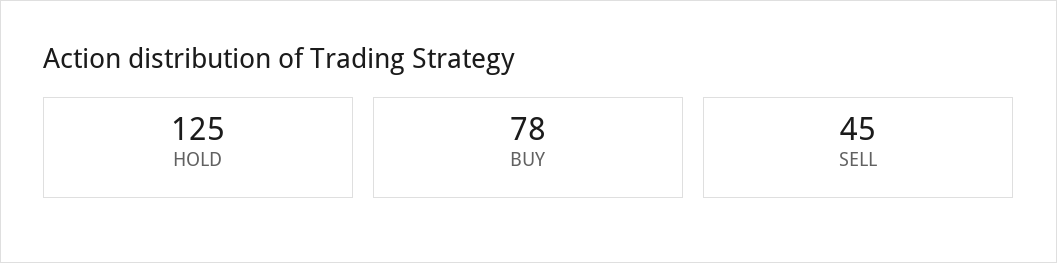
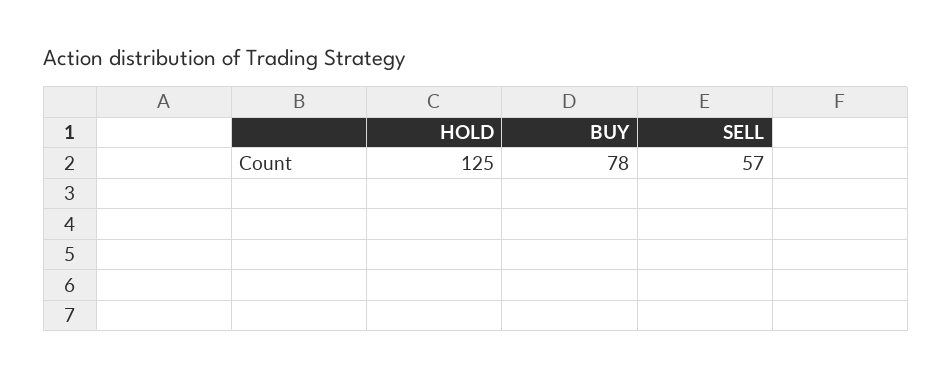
SELL: 45 -> 57

